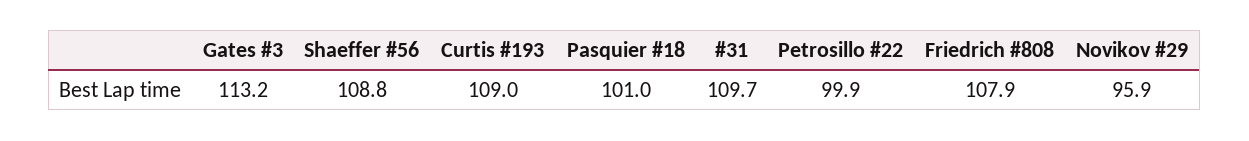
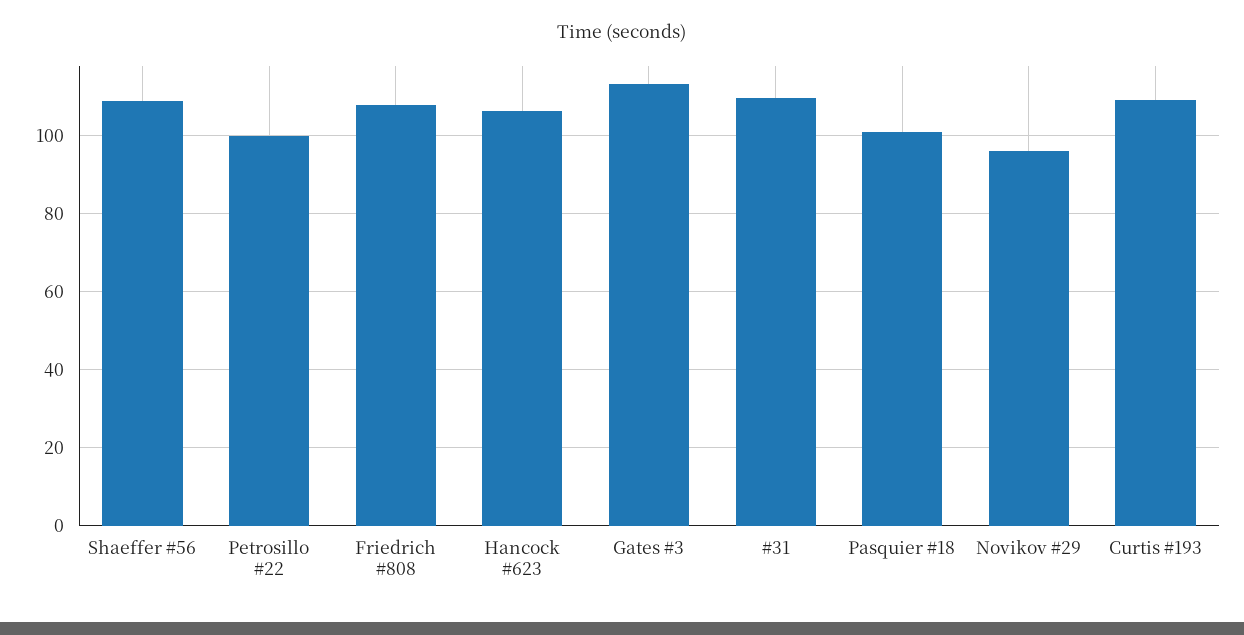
Hancock #623: none -> 106

